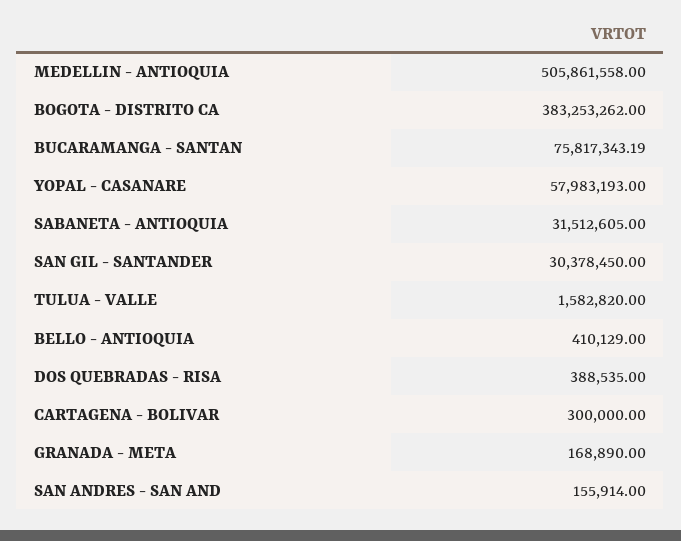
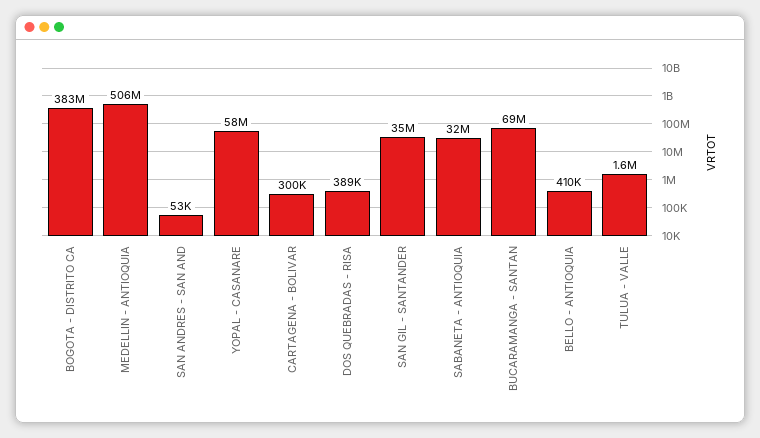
BUCARAMANGA - SANTAN: 75817343.19 -> 69000000
SAN GIL - SANTANDER: 30378450 -> 35000000
GRANADA - META: 168890 -> none
SAN ANDRES - SAN AND: 155914 -> 53000

